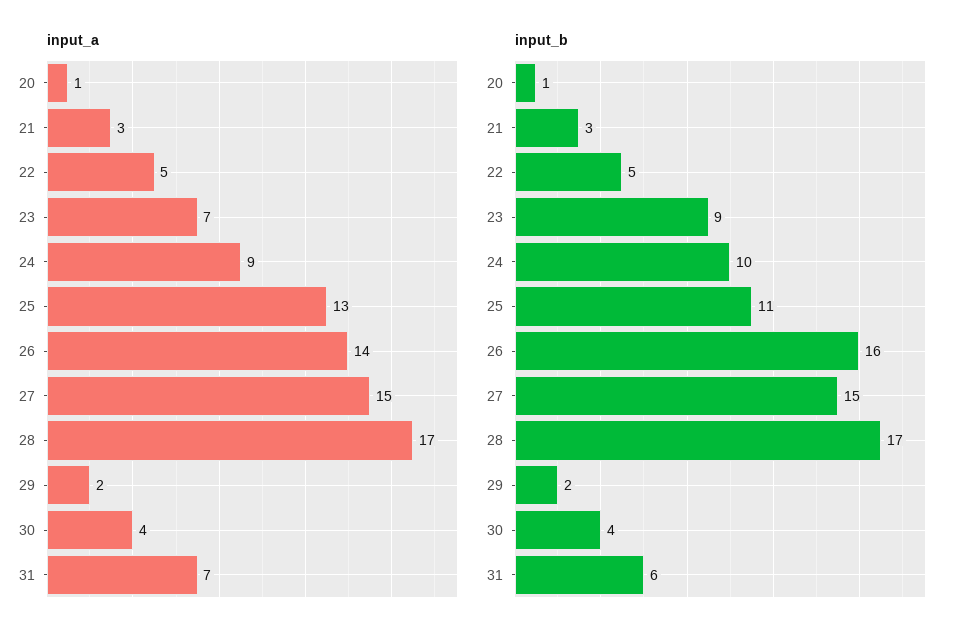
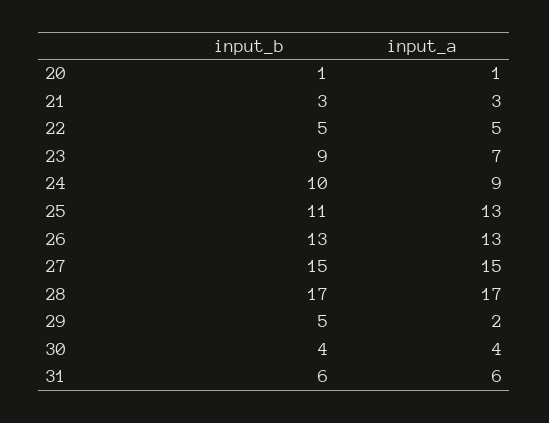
input_a, 26: 14 -> 13
input_a, 31: 7 -> 6
input_b, 26: 16 -> 13
input_b, 29: 2 -> 5

